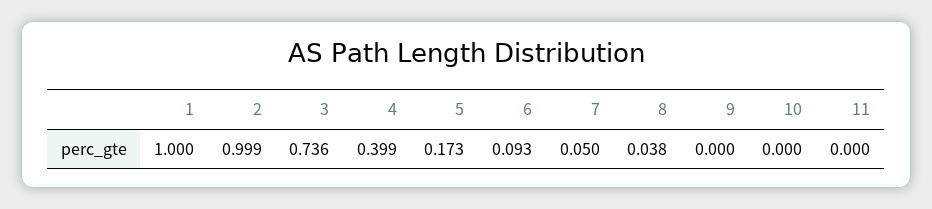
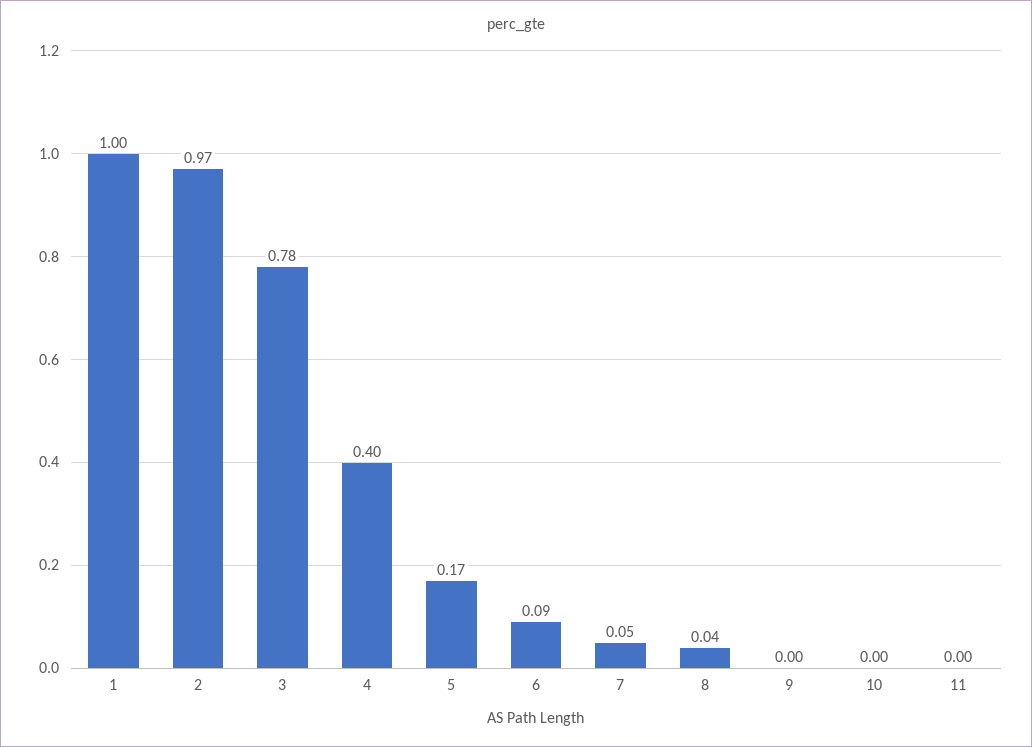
2: 0.999 -> 0.97
3: 0.736 -> 0.78

